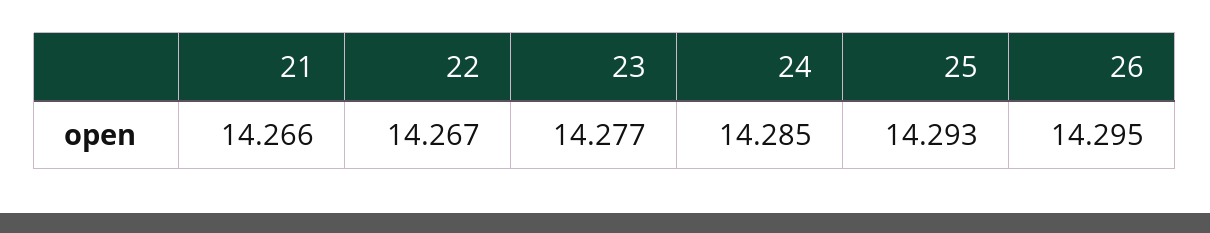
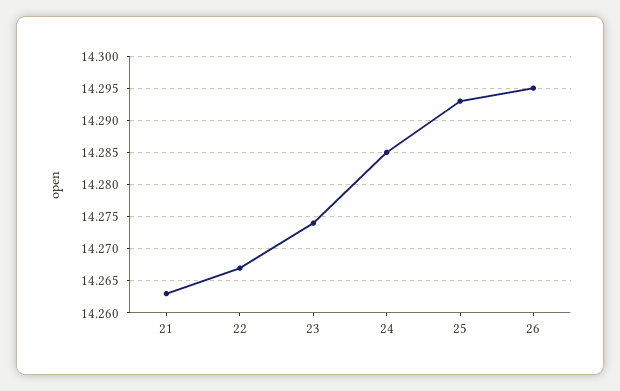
21: 14.266 -> 14.263
23: 14.277 -> 14.274

